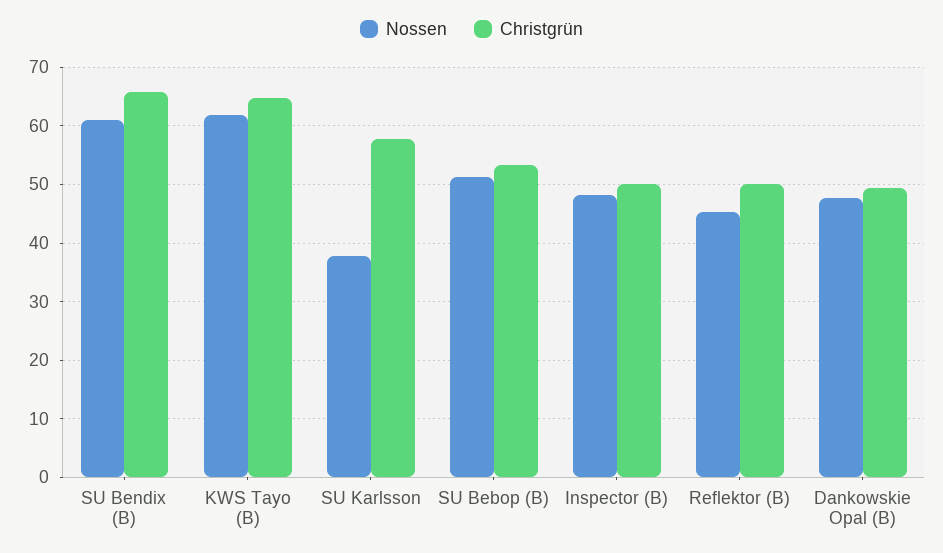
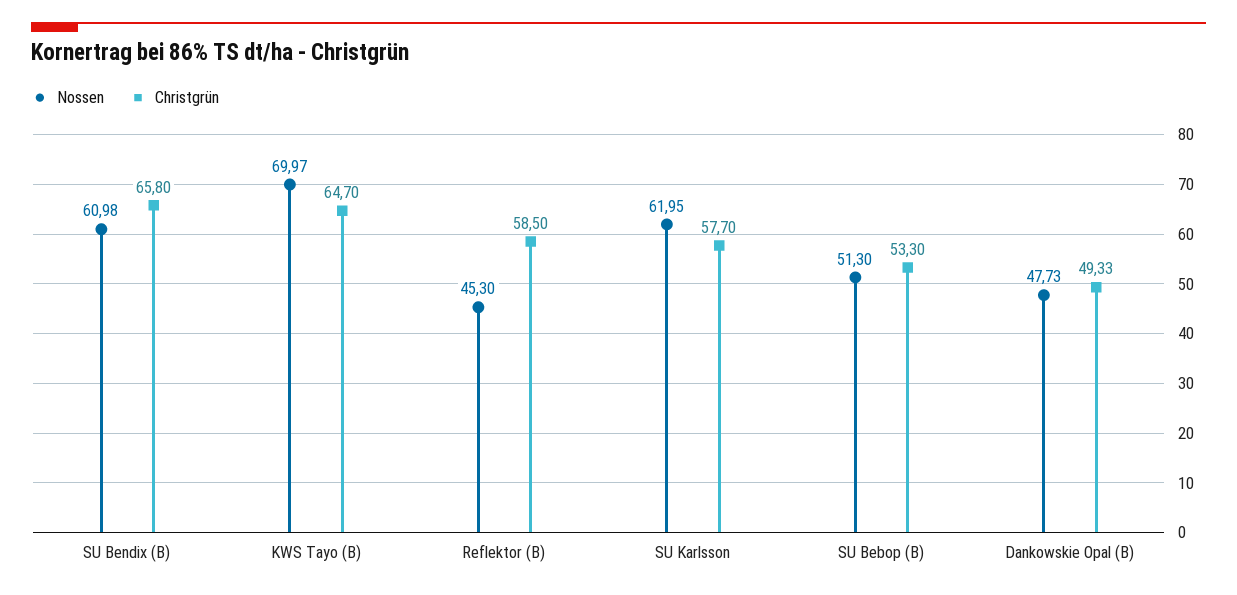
Nossen, KWS Tayo (B): 62 -> 69.97
Nossen, SU Karlsson: 38 -> 61.95
Nossen, Inspector (B): 48 -> none
Christgrün, Inspector (B): 50 -> none
Christgrün, Reflektor (B): 50 -> 58.5

